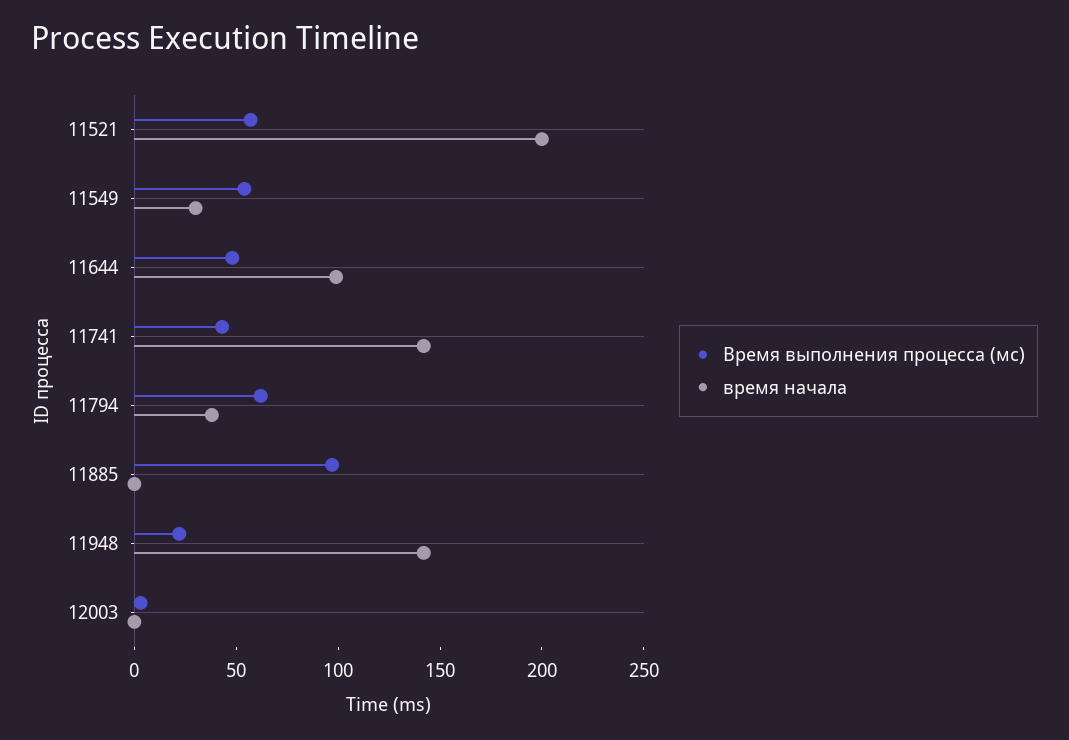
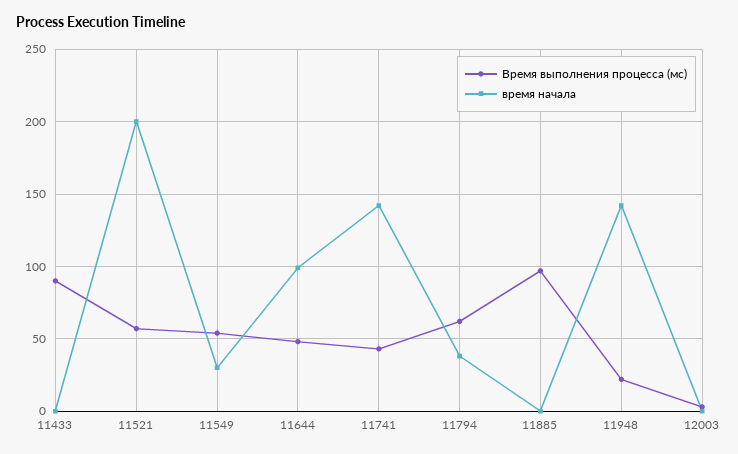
Время выполнения процесса (мс), 11433: none -> 90
время начала, 11433: none -> 0

